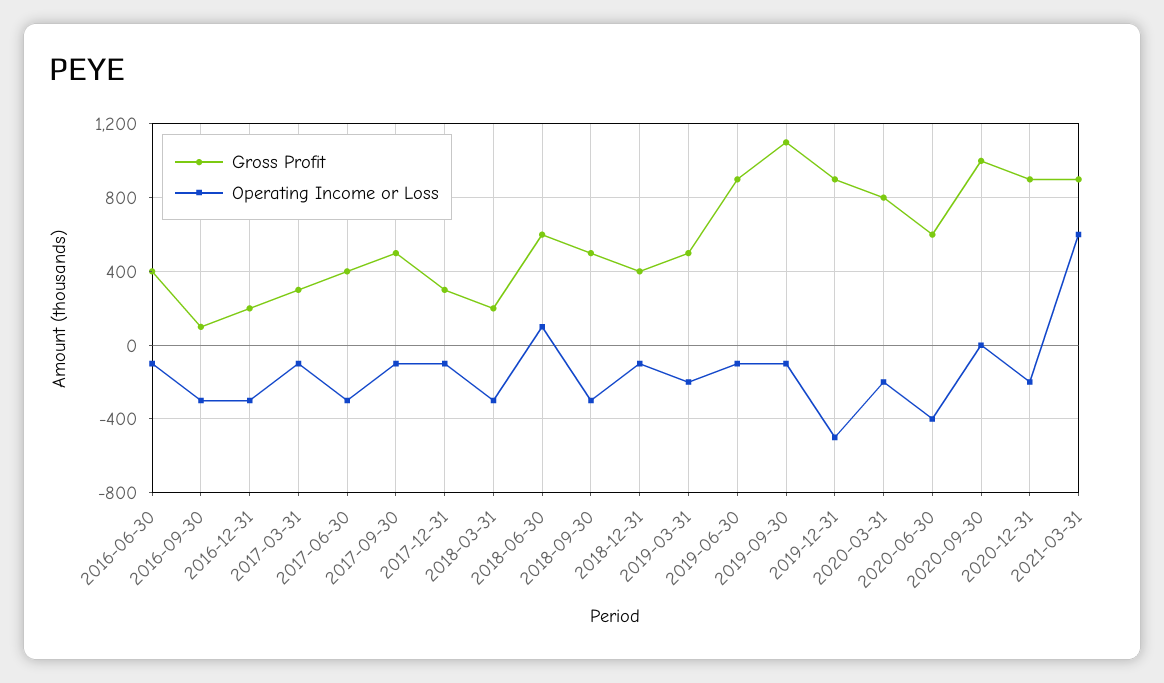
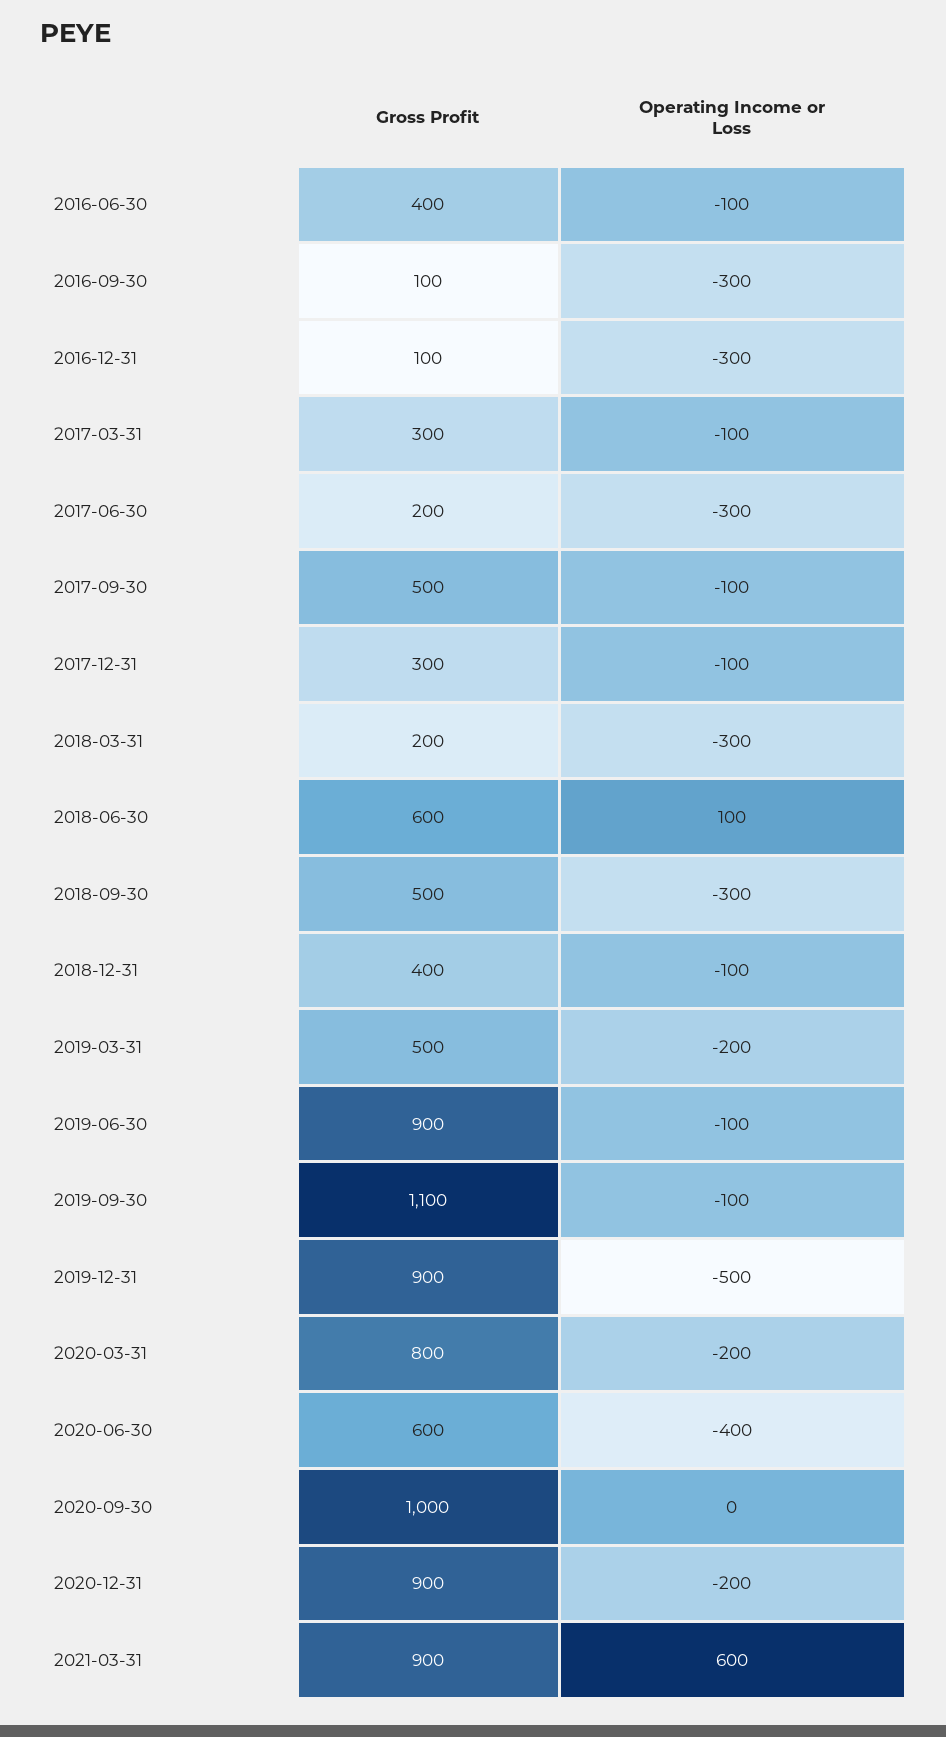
Gross Profit, 2016-12-31: 200 -> 100
Gross Profit, 2017-06-30: 400 -> 200

